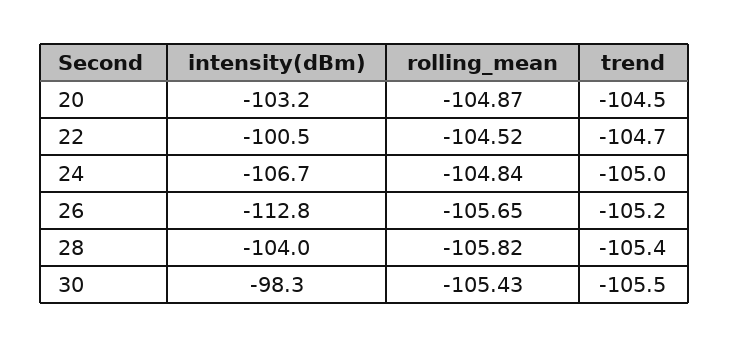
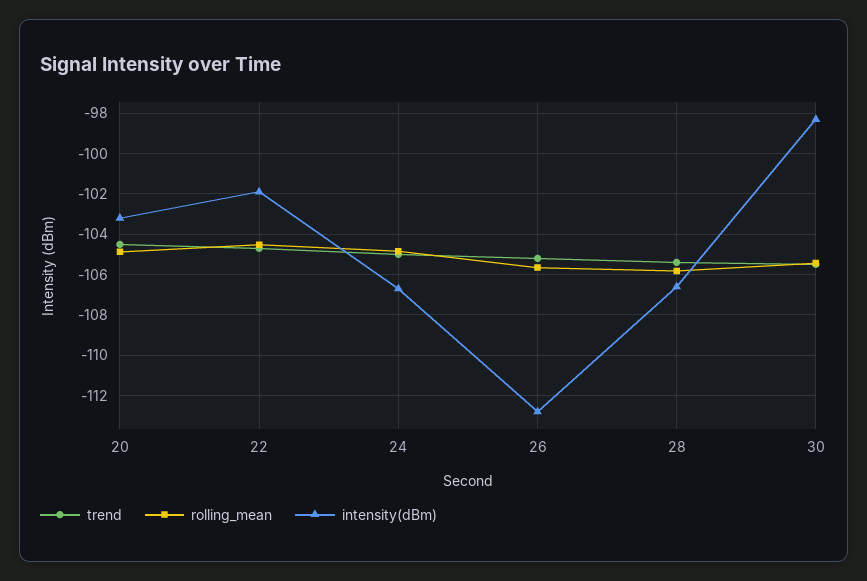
intensity(dBm), 22: -100.5 -> -102
intensity(dBm), 28: -104 -> -106.5

